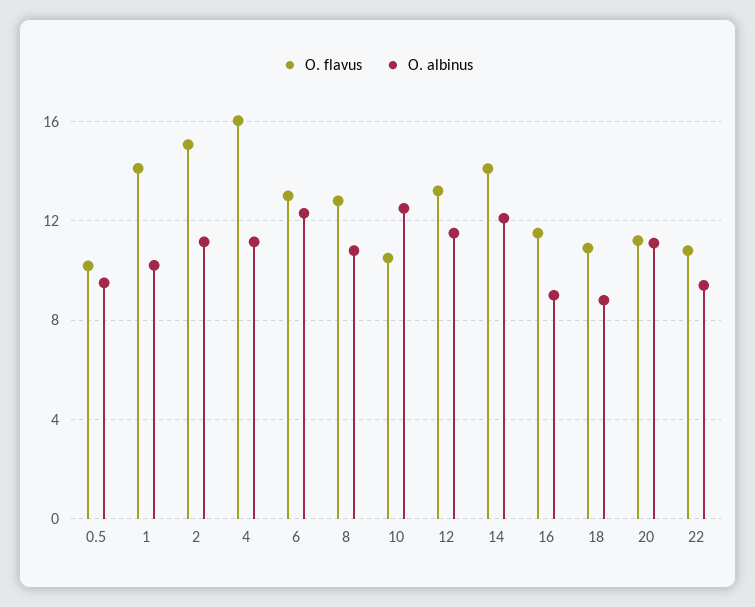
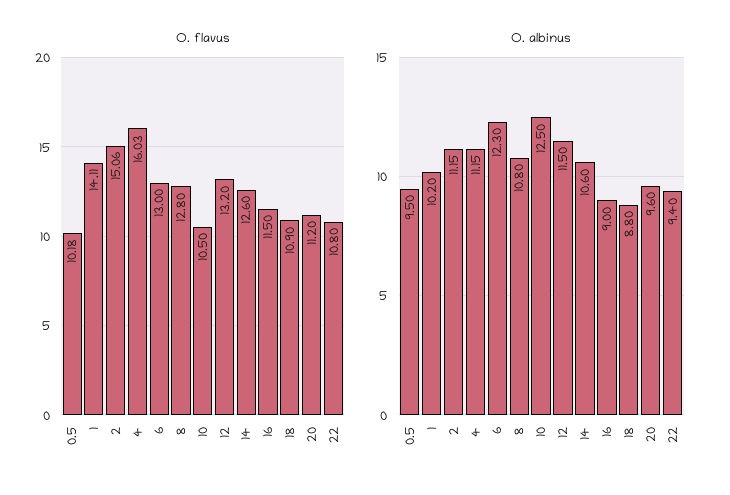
O. flavus, 14: 14 -> 12.6
O. albinus, 14: 12 -> 10.6
O. albinus, 20: 11 -> 9.6

